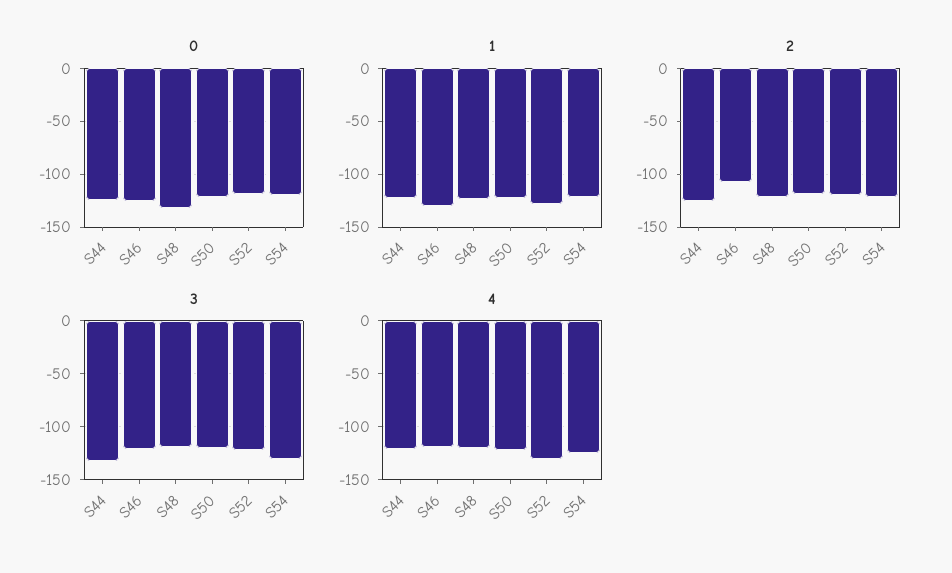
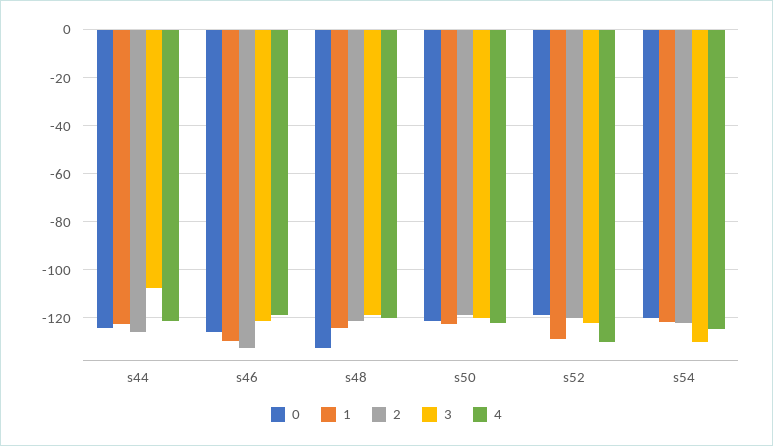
2, S46: -110 -> -132.5
3, S44: -130 -> -107.5

